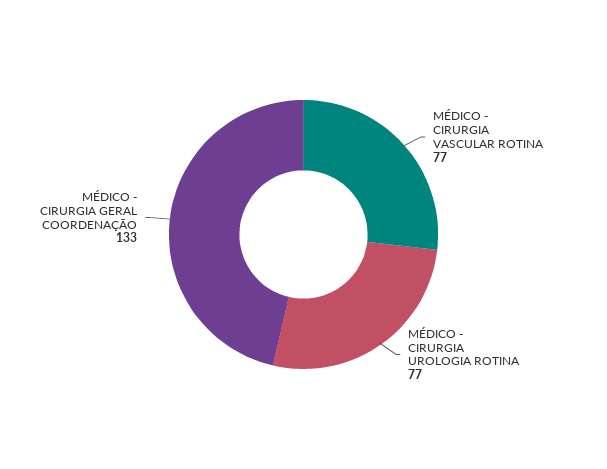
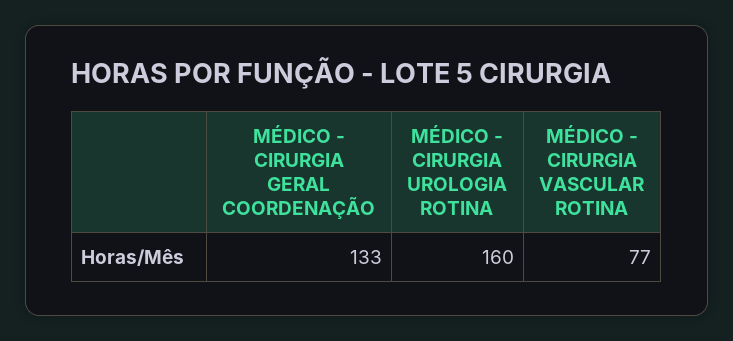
MÉDICO - CIRURGIA UROLOGIA ROTINA: 77 -> 160

